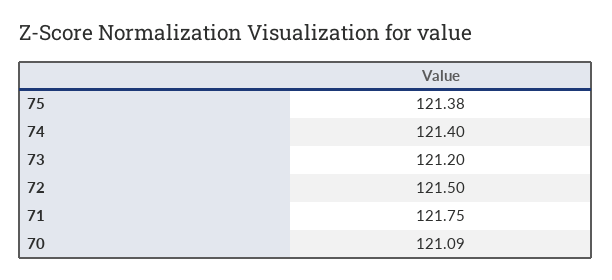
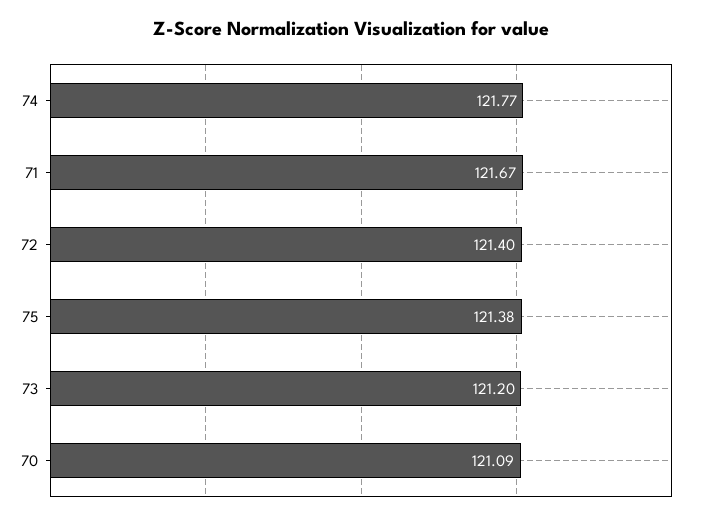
74: 121.4 -> 121.77
72: 121.5 -> 121.4
71: 121.75 -> 121.67

